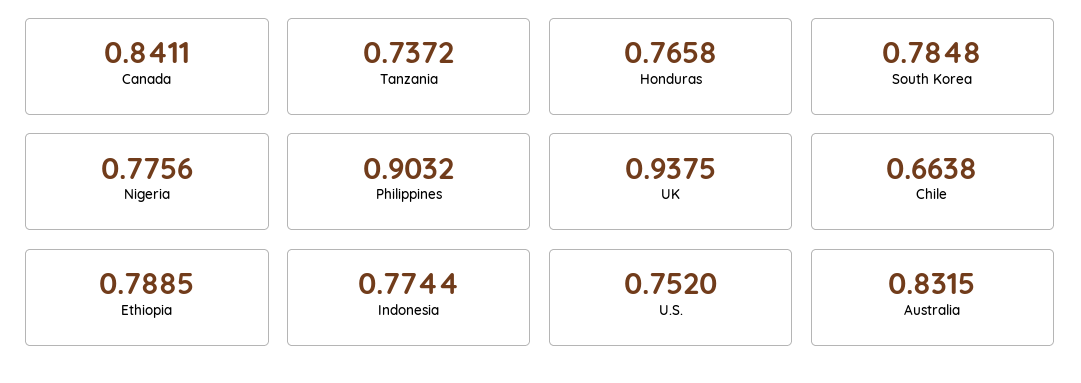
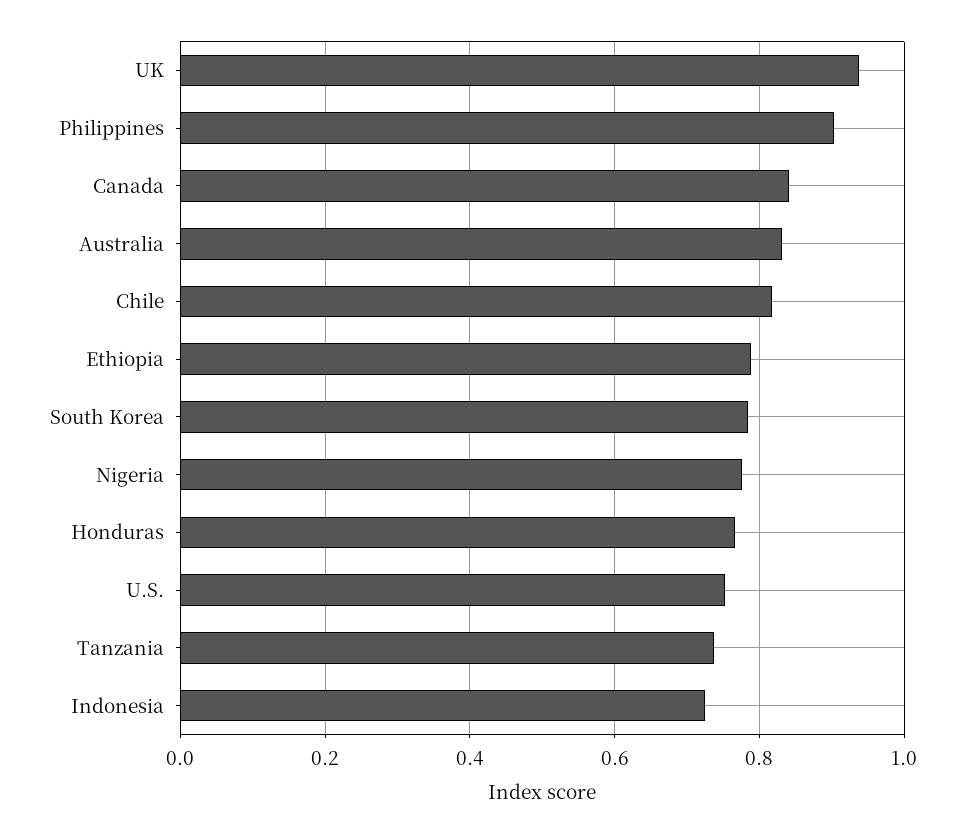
Chile: 0.6638 -> 0.82
Indonesia: 0.7744 -> 0.72

